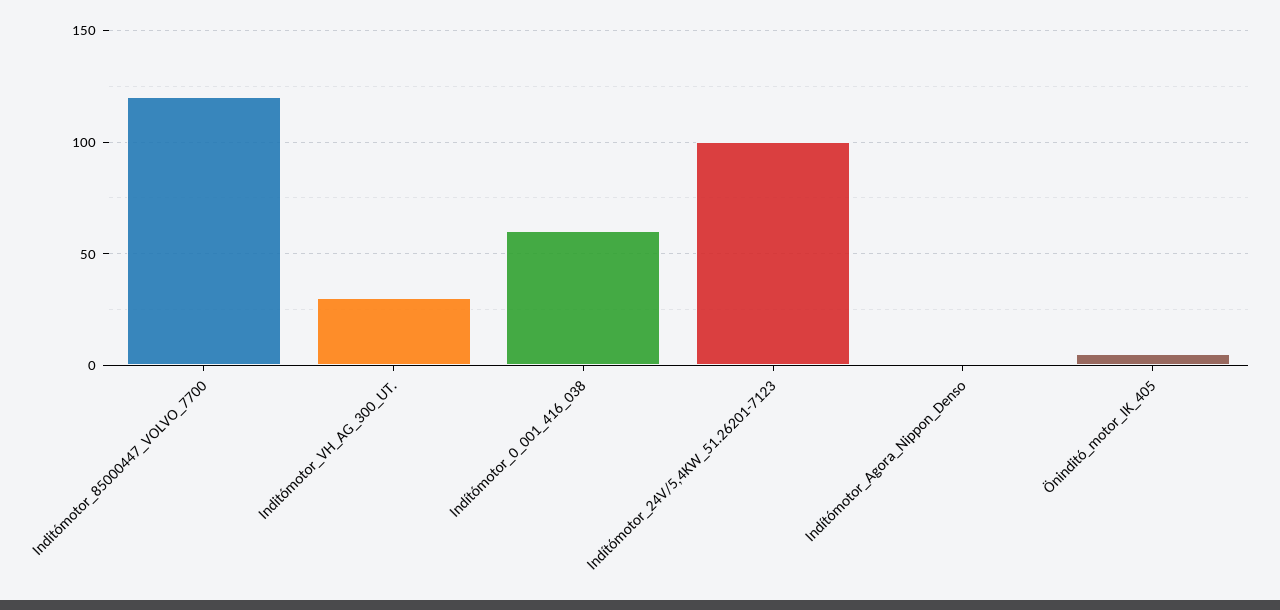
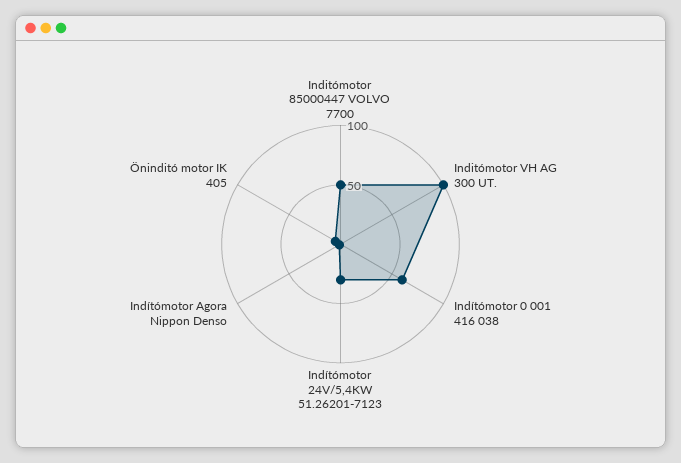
Inditómotor_85000447_VOLVO_7700: 120 -> 50
Inditómotor_VH_AG_300_UT.: 30 -> 100
Indítómotor_24V/5,4KW_51.26201-7123: 100 -> 30

